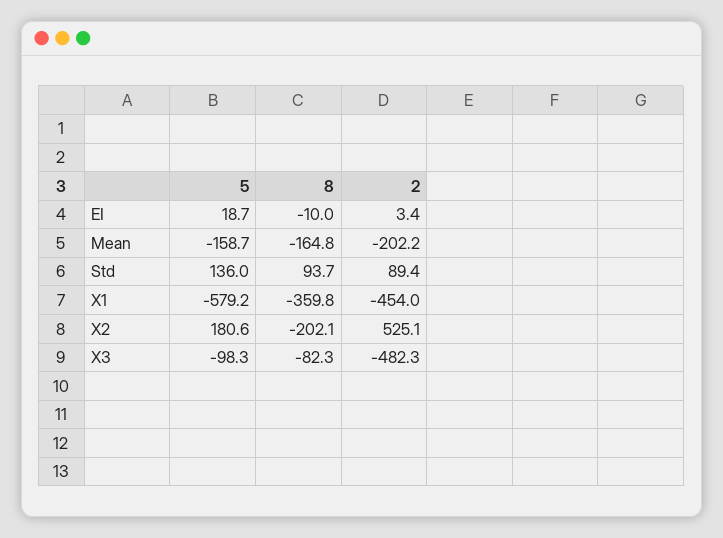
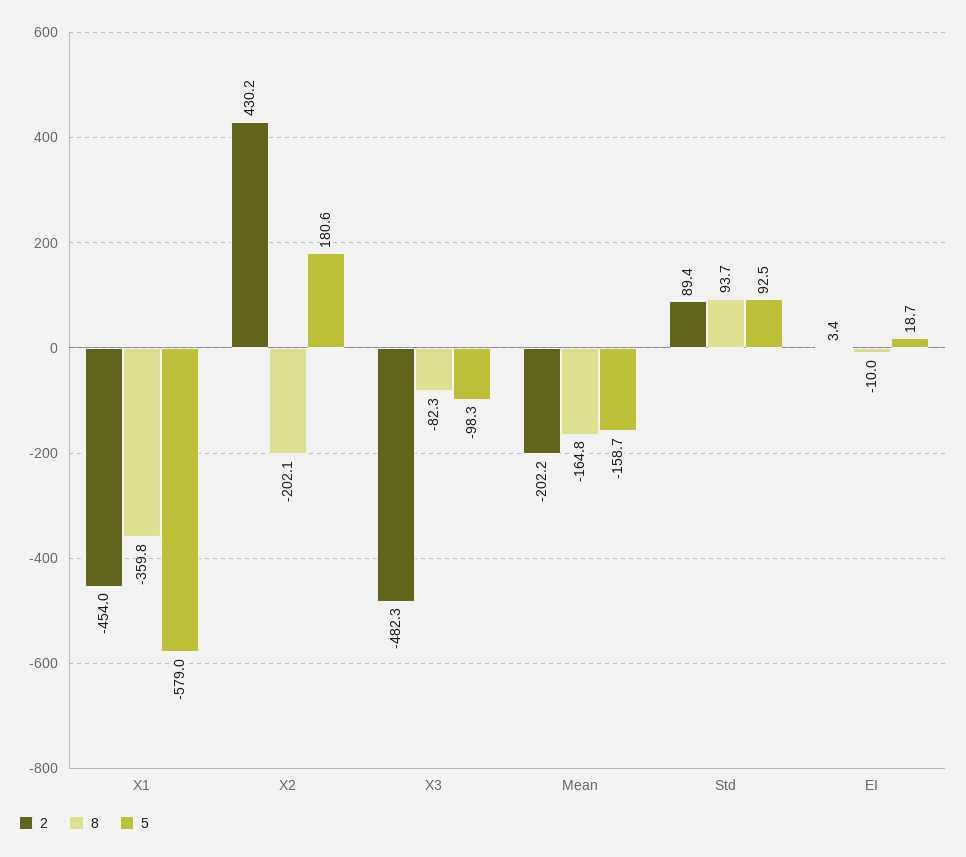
5, Std: 136 -> 92.5
5, X1: -579.2 -> -579
2, X2: 525.1 -> 430.2

